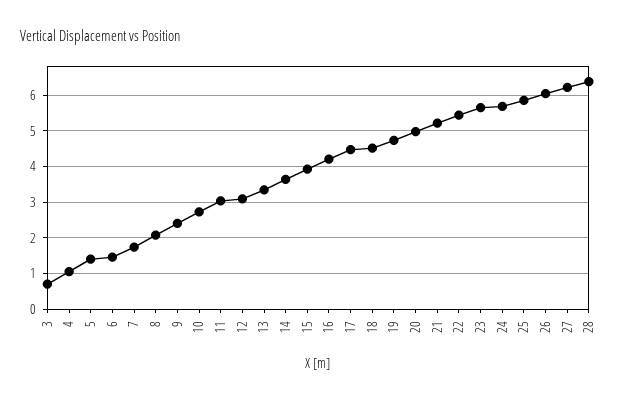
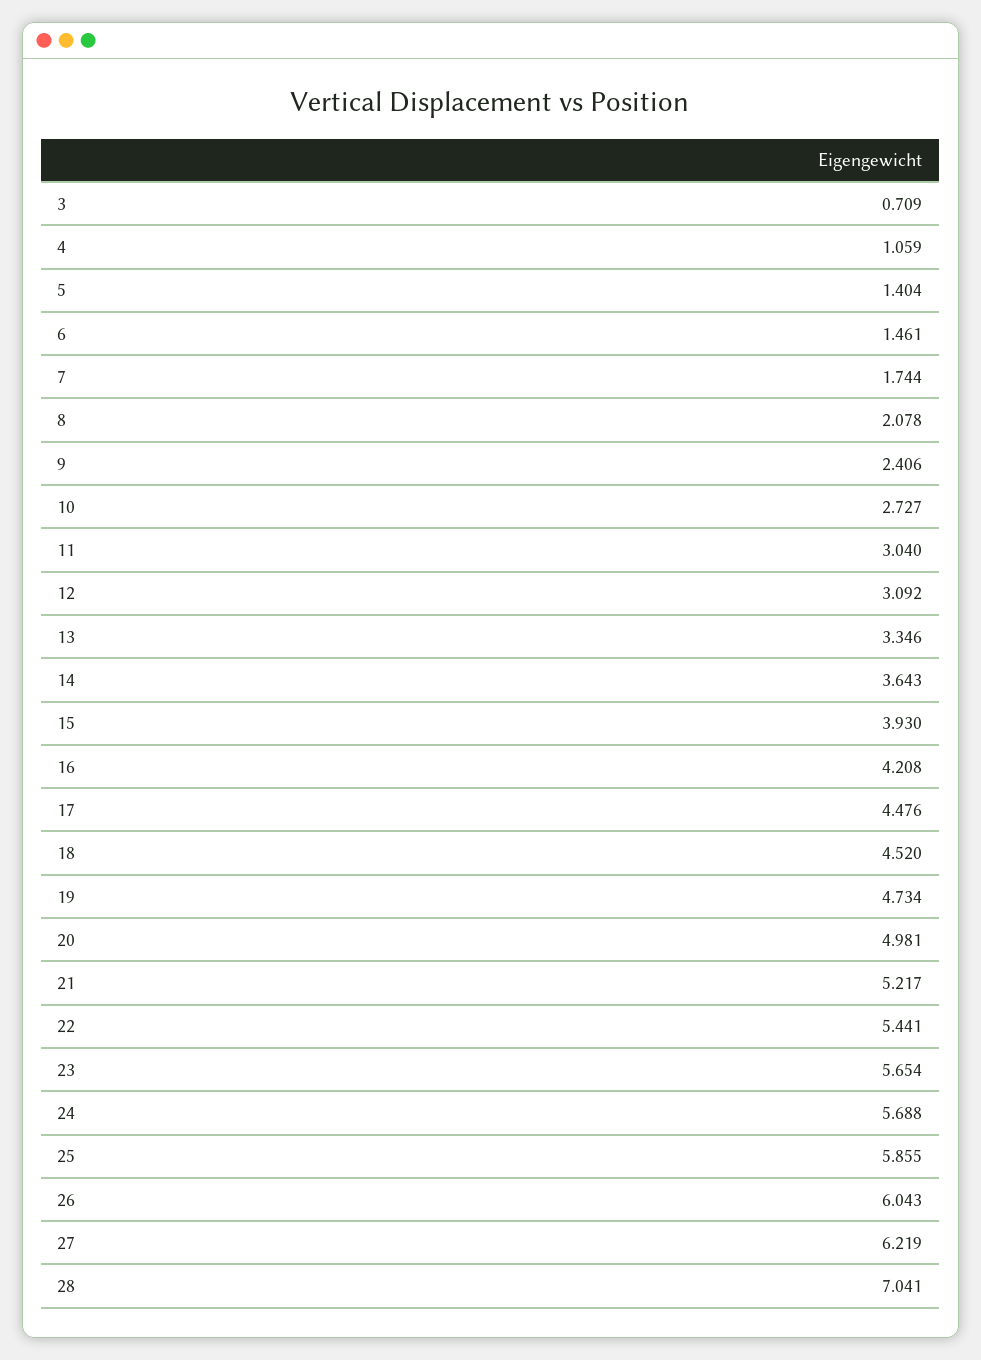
28: 6.4 -> 7.041

